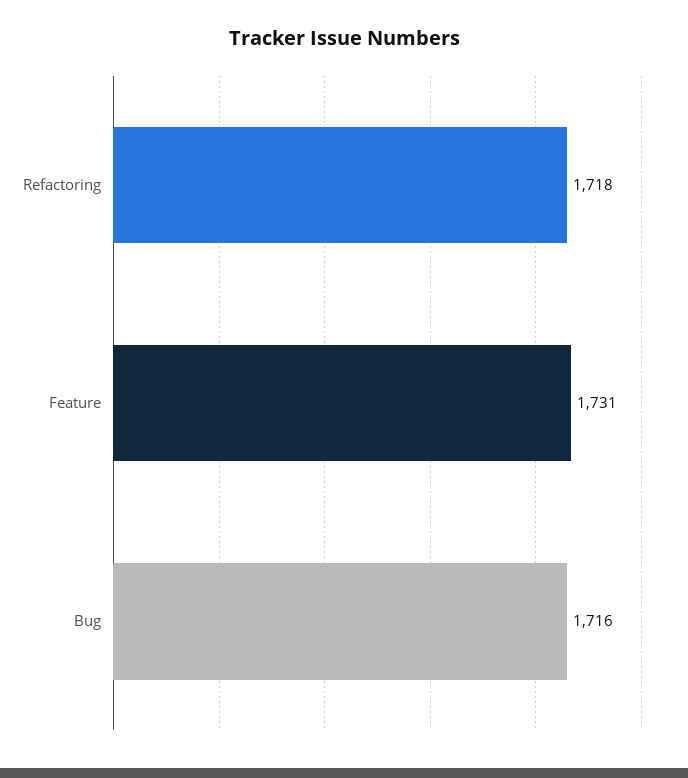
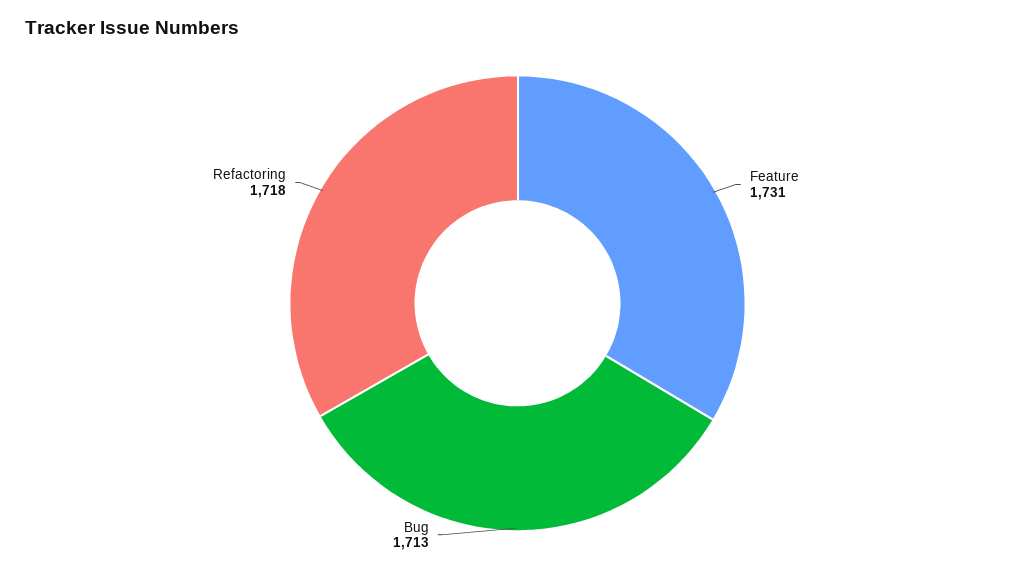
Bug: 1716 -> 1713

